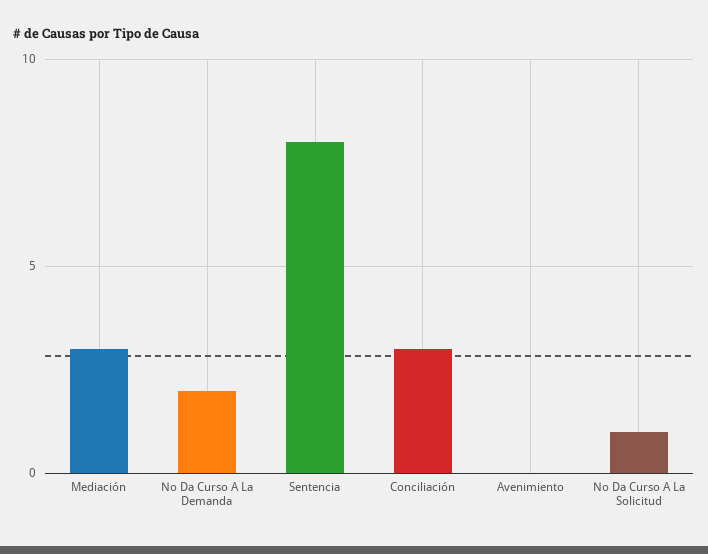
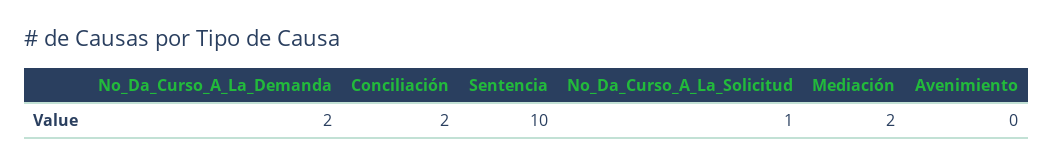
Mediación: 3 -> 2
Sentencia: 8 -> 10
Conciliación: 3 -> 2

